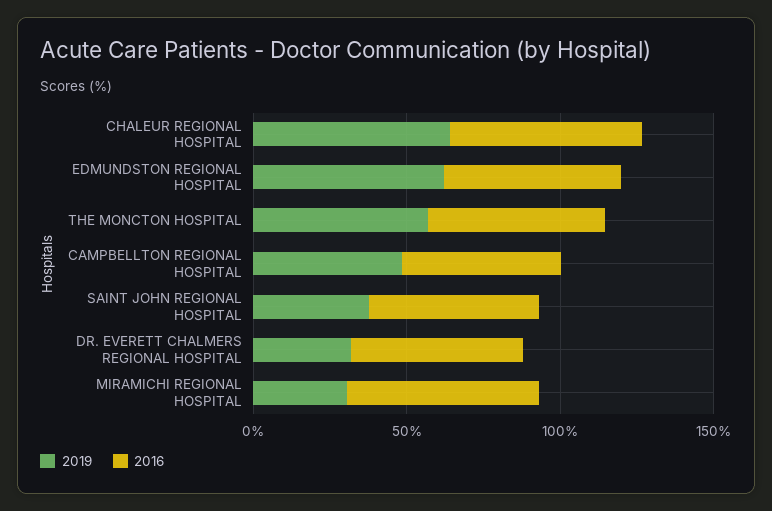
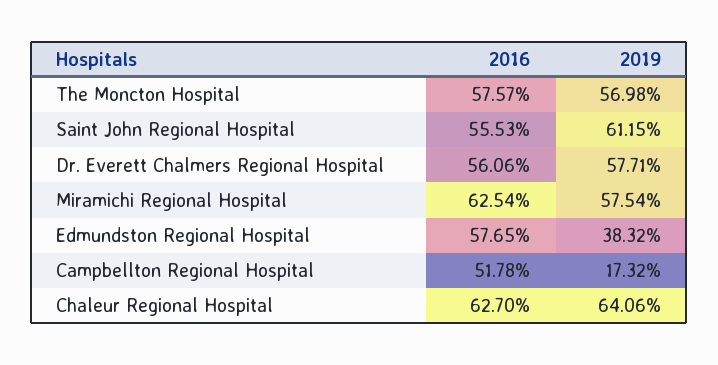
2019, EDMUNDSTON REGIONAL HOSPITAL: 60 -> 38.32
2019, CAMPBELLTON REGIONAL HOSPITAL: 50 -> 17.32
2019, SAINT JOHN REGIONAL HOSPITAL: 40 -> 61.15
2019, DR. EVERETT CHALMERS REGIONAL HOSPITAL: 30 -> 57.71
2019, MIRAMICHI REGIONAL HOSPITAL: 30 -> 57.54

